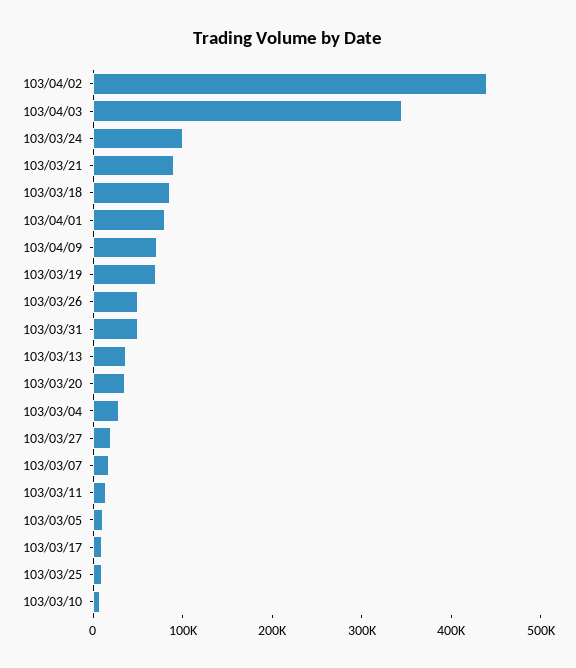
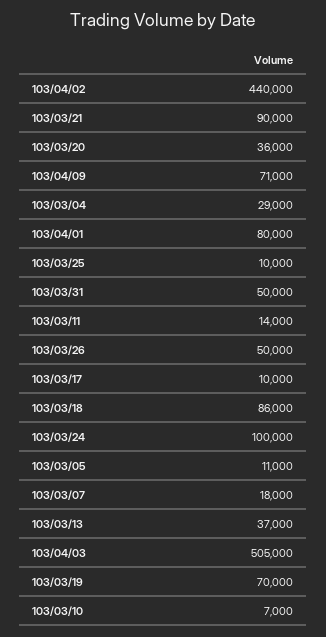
103/04/03: 340000 -> 505000
103/03/27: 20000 -> none

